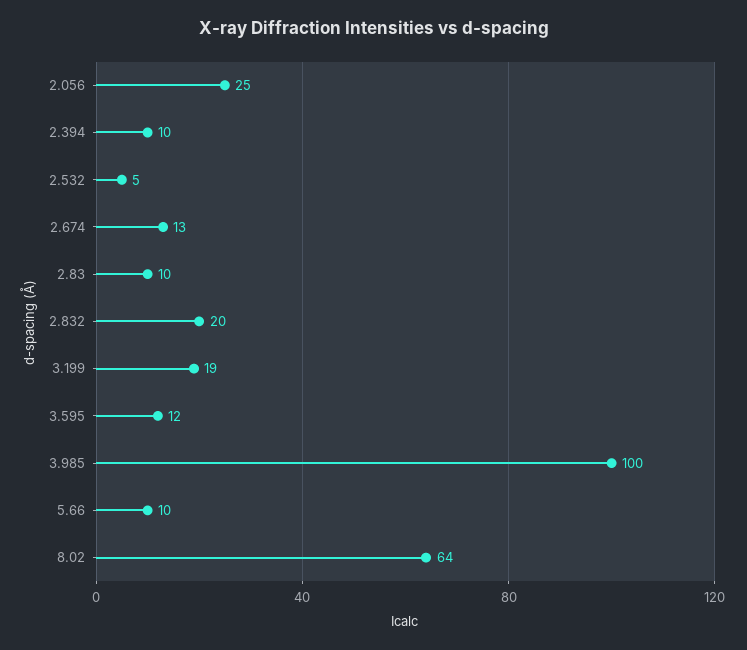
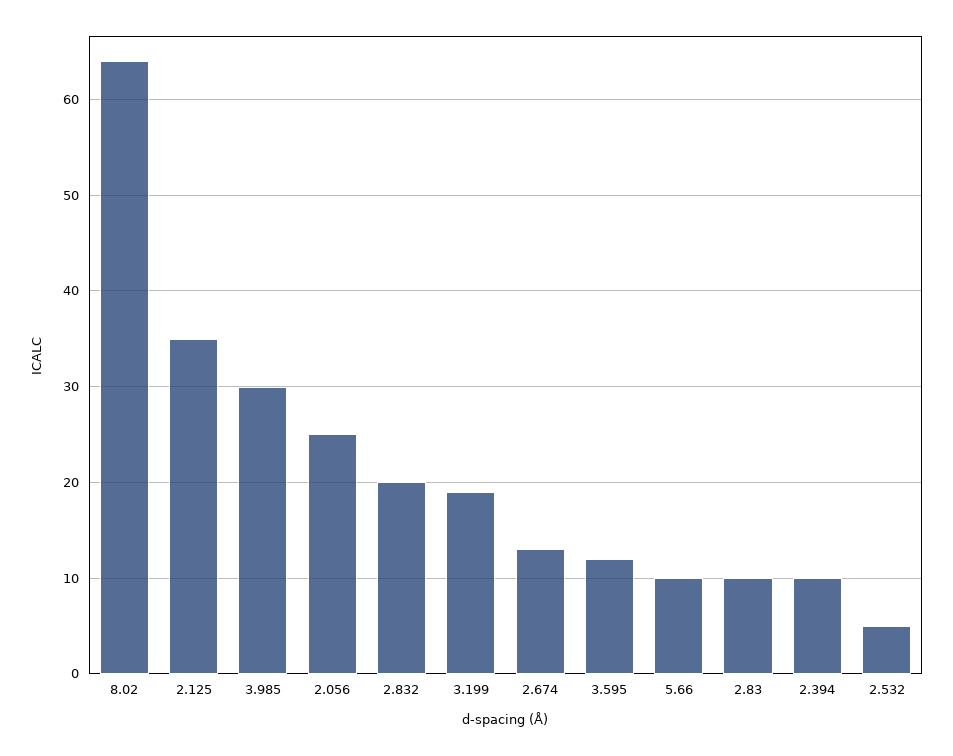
3.985: 100 -> 30
2.125: none -> 35

